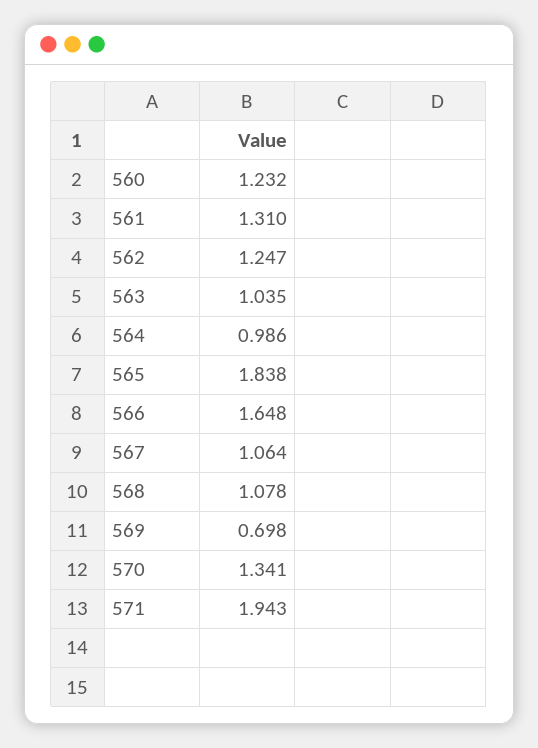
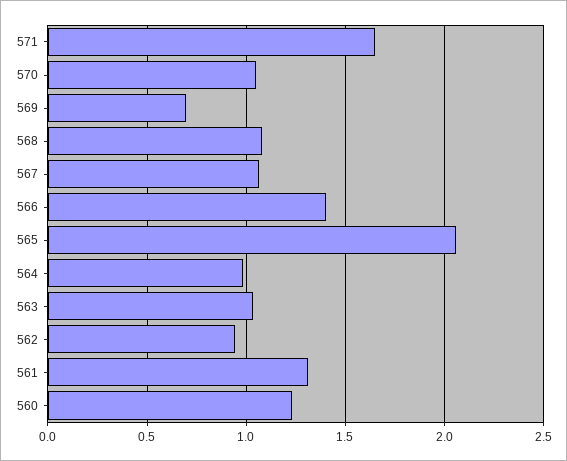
562: 1.247 -> 0.95
565: 1.838 -> 2.05
566: 1.648 -> 1.4
570: 1.341 -> 1.05
571: 1.943 -> 1.65

